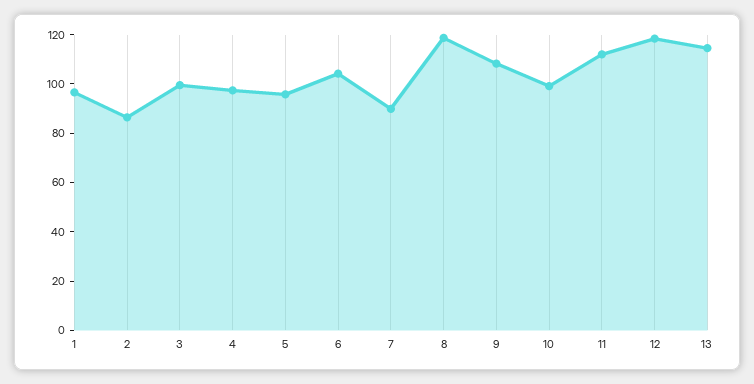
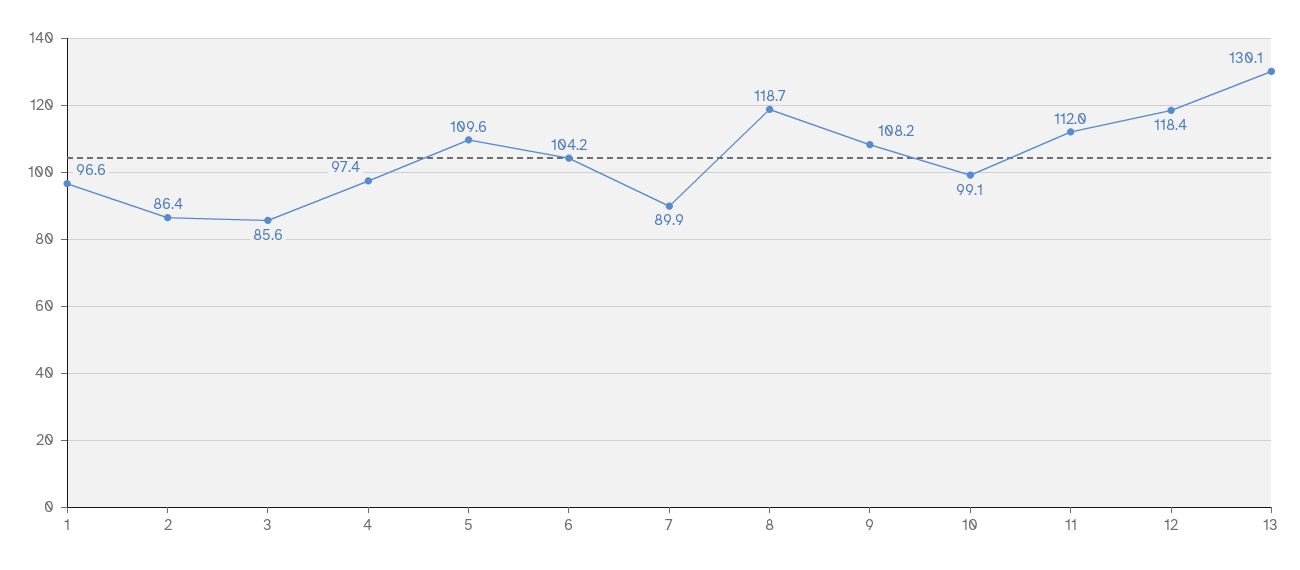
3: 100 -> 85.6
5: 95 -> 109.6
13: 115 -> 130.1

